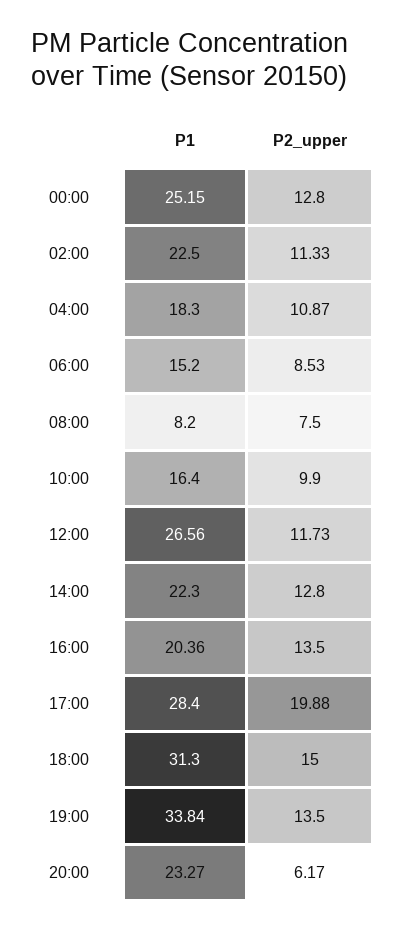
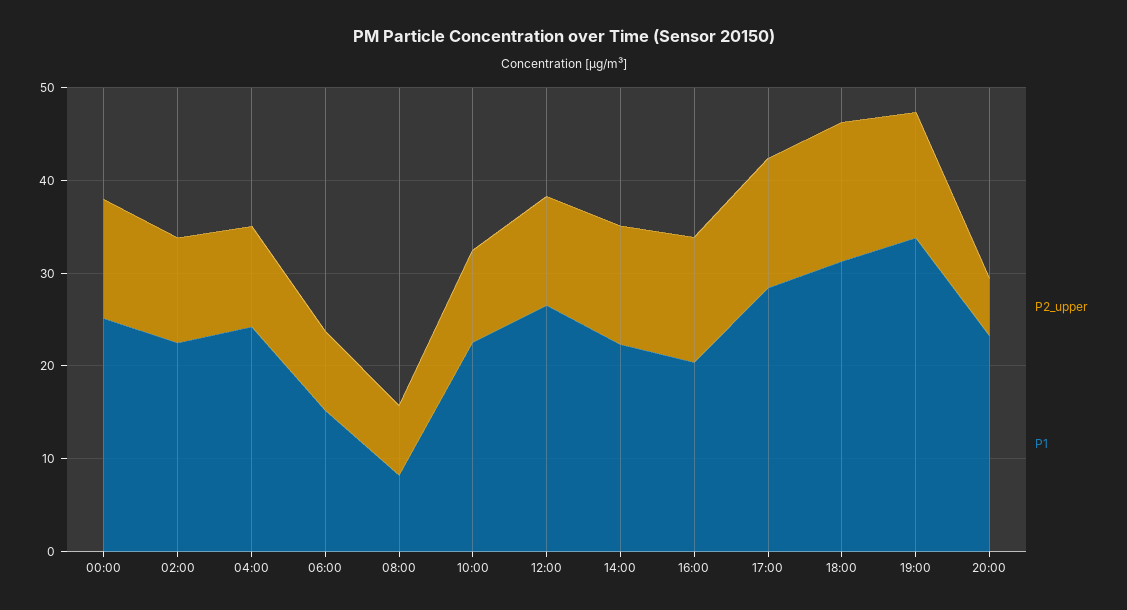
P1, 04:00: 18.3 -> 24
P1, 10:00: 16.4 -> 22
P2_upper, 17:00: 19.88 -> 14

